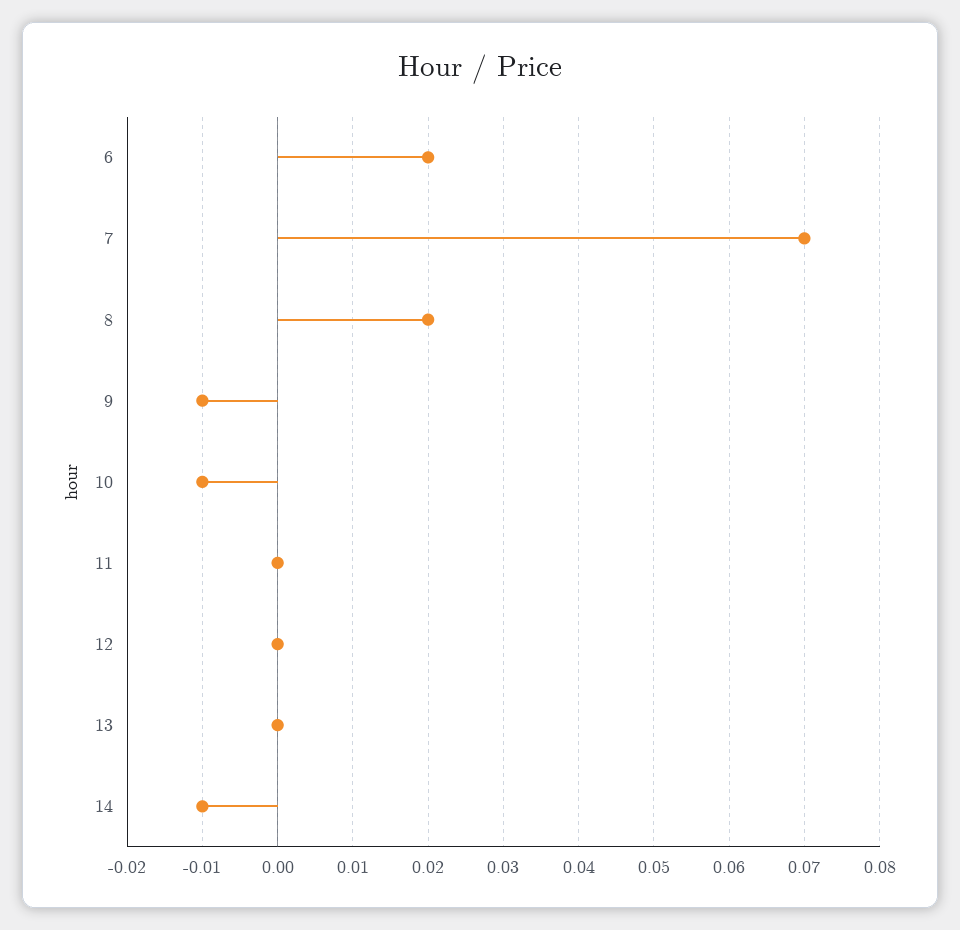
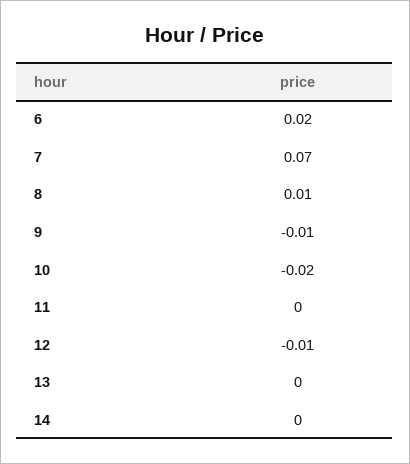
8: 0.02 -> 0.01
10: -0.01 -> -0.02
12: 0 -> -0.01
14: -0.01 -> 0

